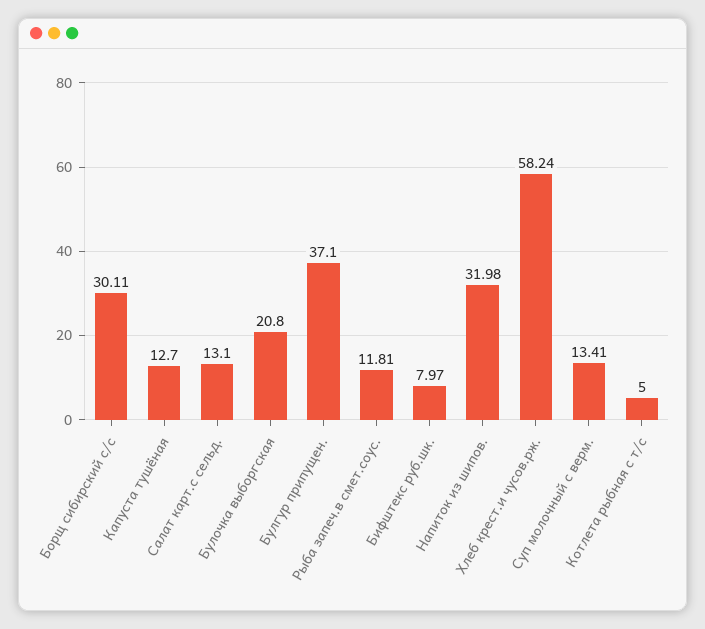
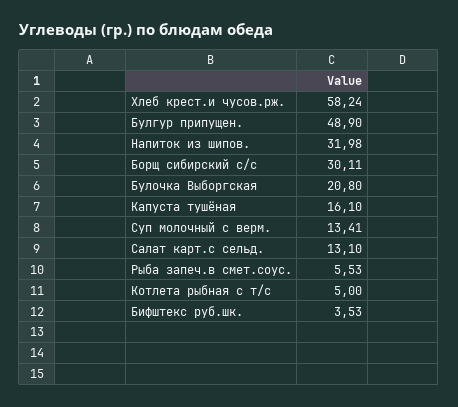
Капуста тушёная: 12.7 -> 16.1
Булгур припущен.: 37.1 -> 48.9
Рыба запеч.в смет.соус.: 11.81 -> 5.53
Бифштекс руб.шк.: 7.97 -> 3.53

